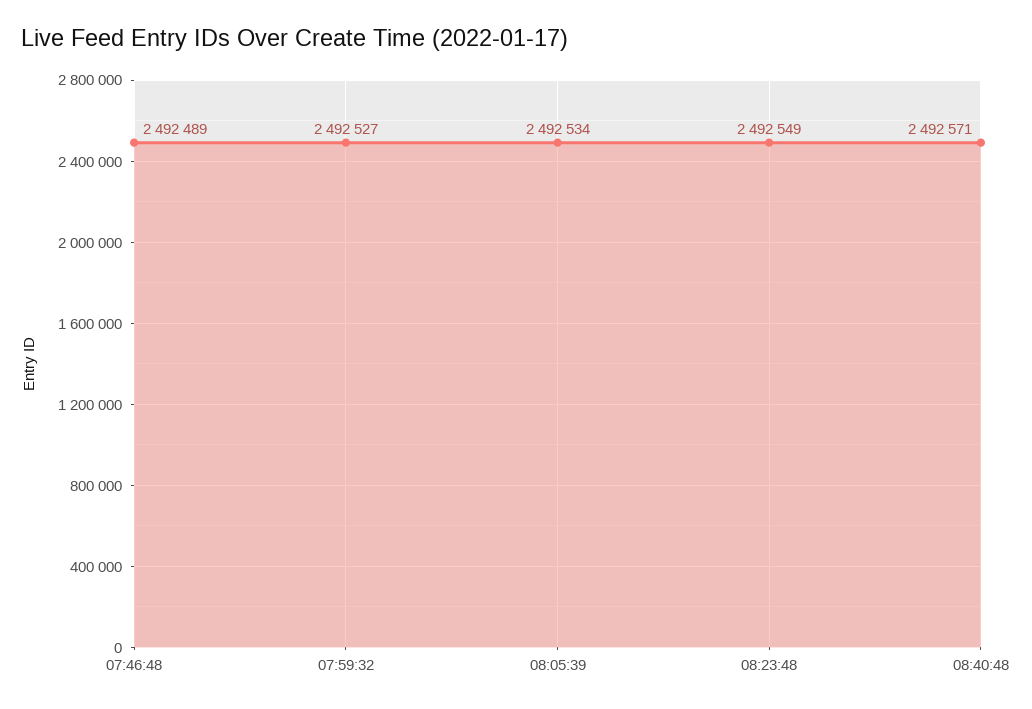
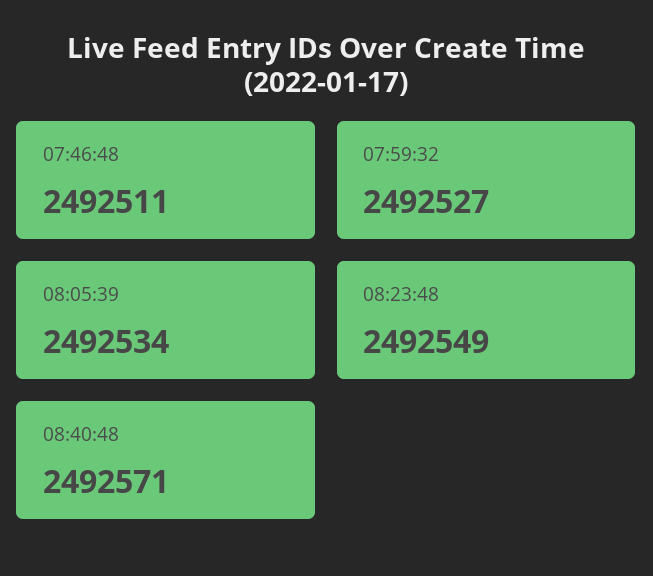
07:46:48: 2492489 -> 2492511

